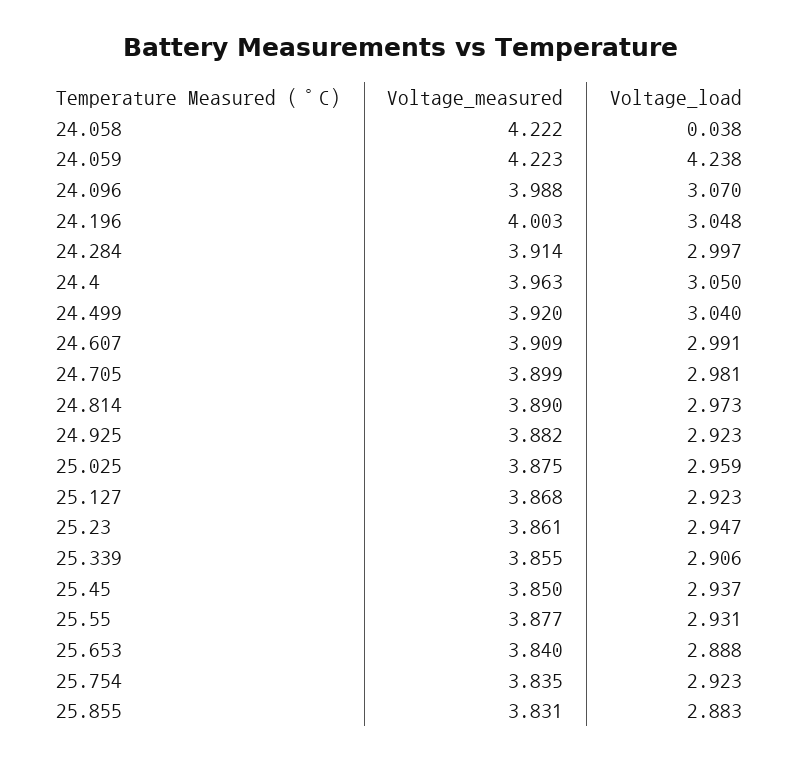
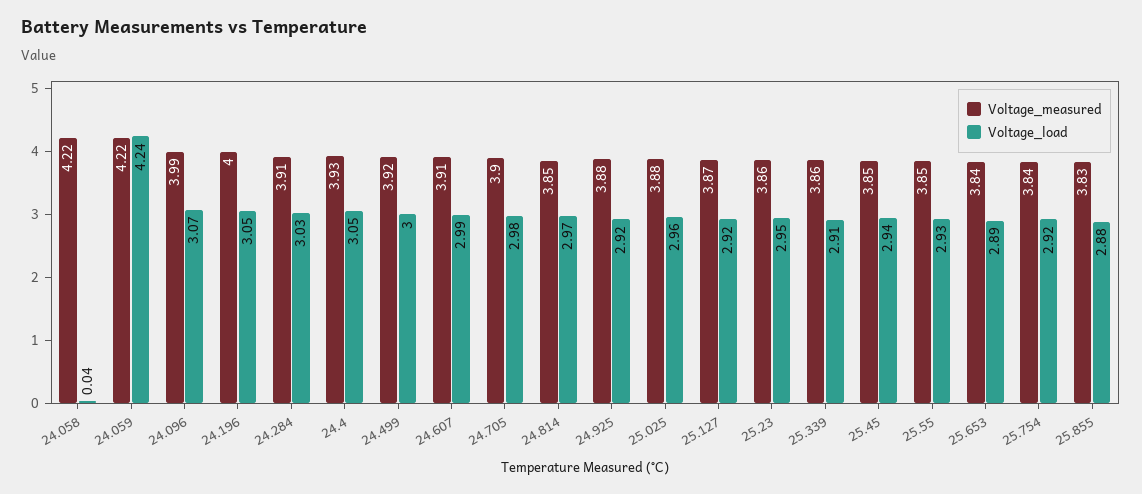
Voltage_load, 24.284: 2.997 -> 3.03
Voltage_measured, 24.4: 3.963 -> 3.93
Voltage_load, 24.499: 3.04 -> 3
Voltage_measured, 24.814: 3.89 -> 3.85
Voltage_measured, 25.55: 3.877 -> 3.85

